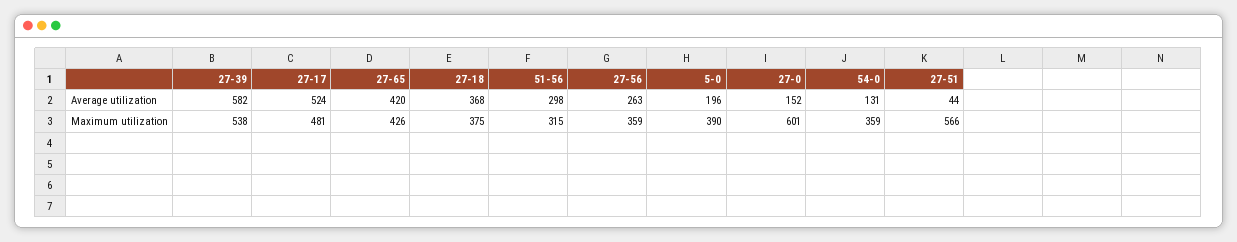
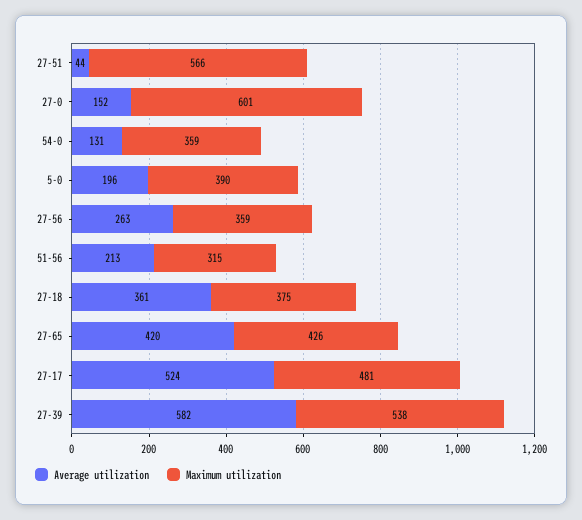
Average utilization, 27-18: 368 -> 361
Average utilization, 51-56: 298 -> 213

